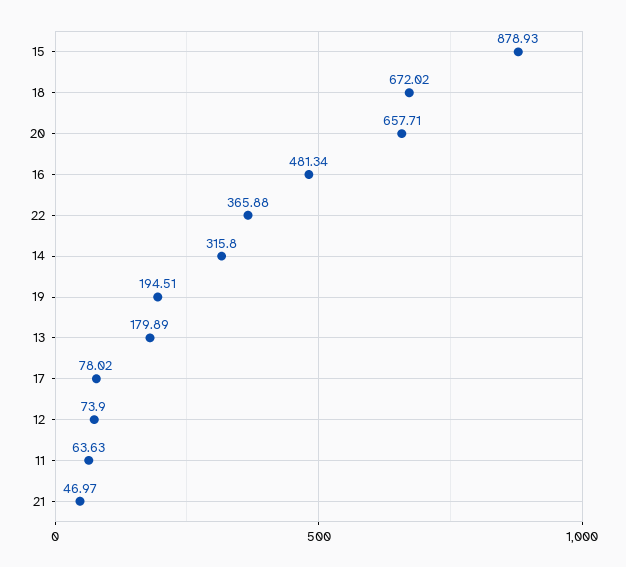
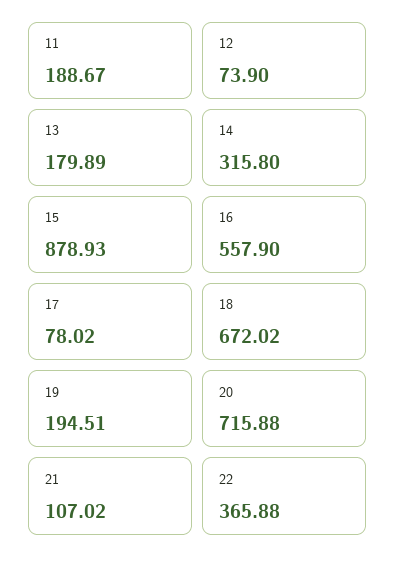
20: 657.71 -> 715.88
16: 481.34 -> 557.9
11: 63.63 -> 188.67
21: 46.97 -> 107.02

